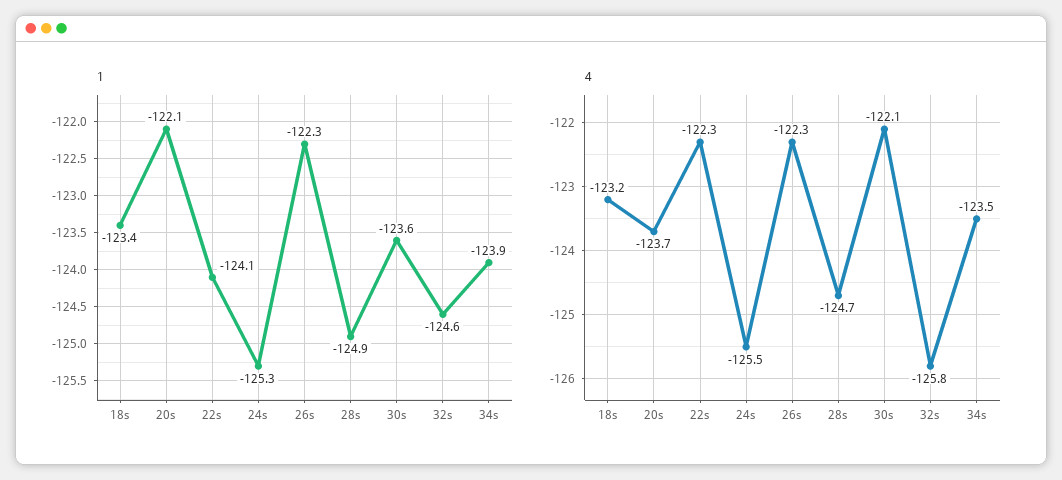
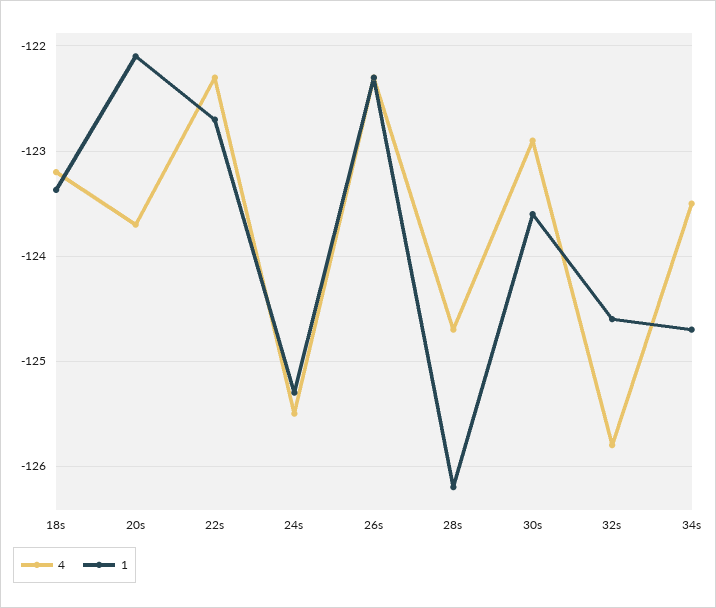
1, 22s: -124.1 -> -122.7
1, 28s: -124.9 -> -126.2
1, 34s: -123.9 -> -124.7
4, 30s: -122.1 -> -122.9

